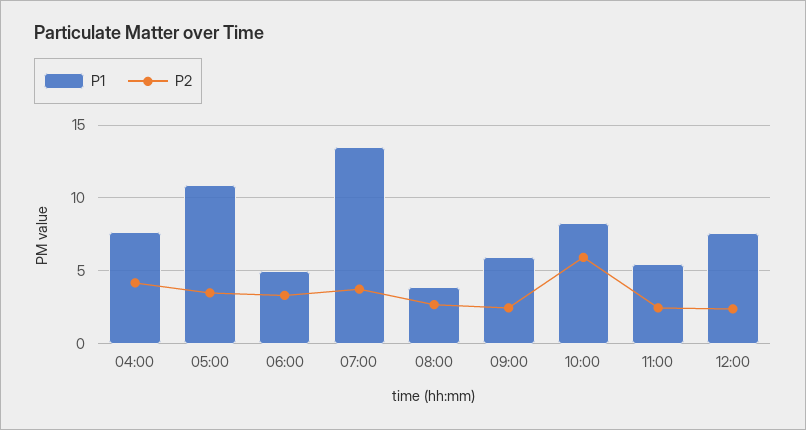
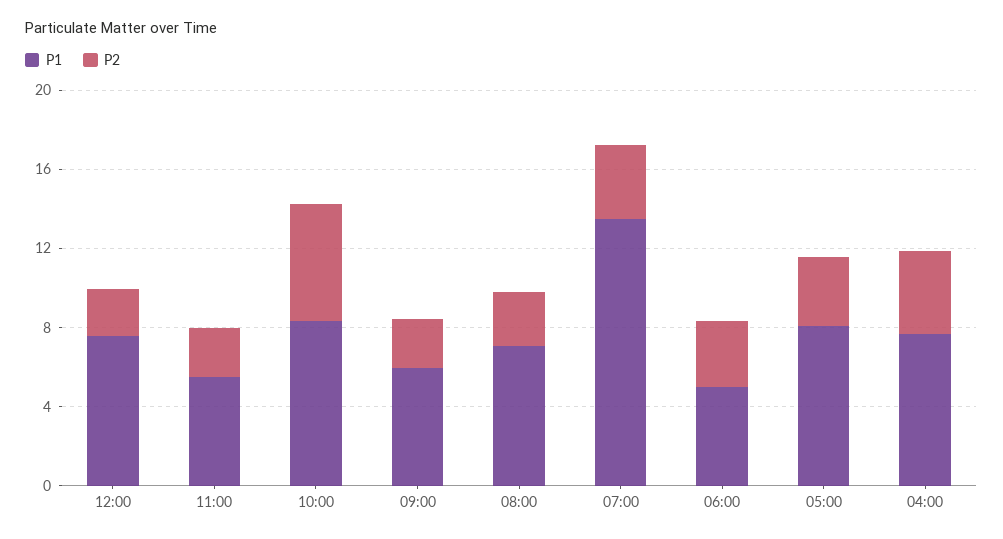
P1, 05:00: 11 -> 8
P1, 08:00: 4 -> 7

